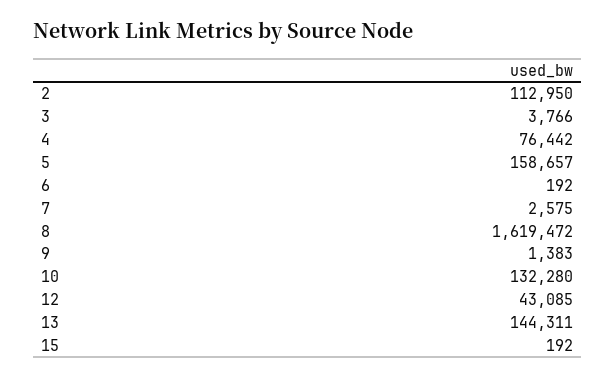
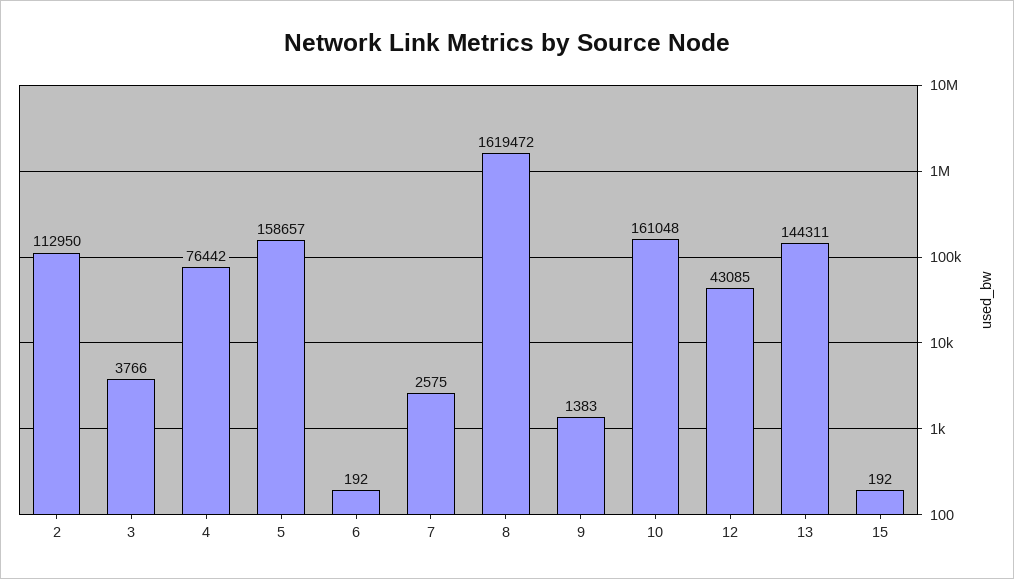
10: 132280 -> 161048

